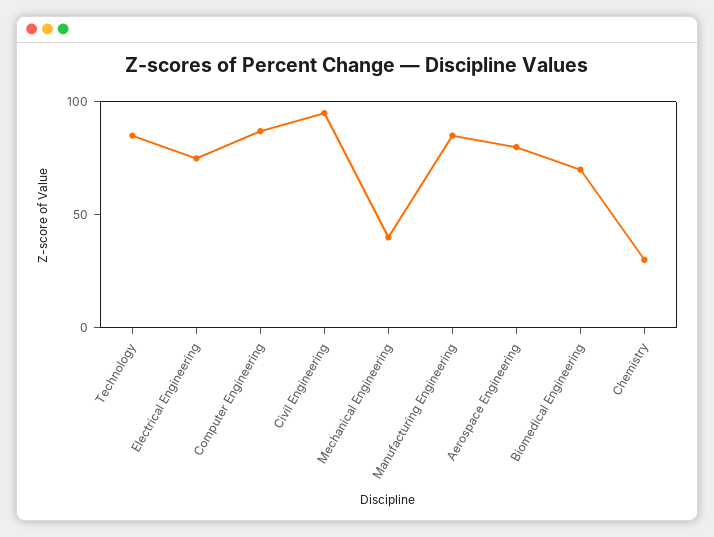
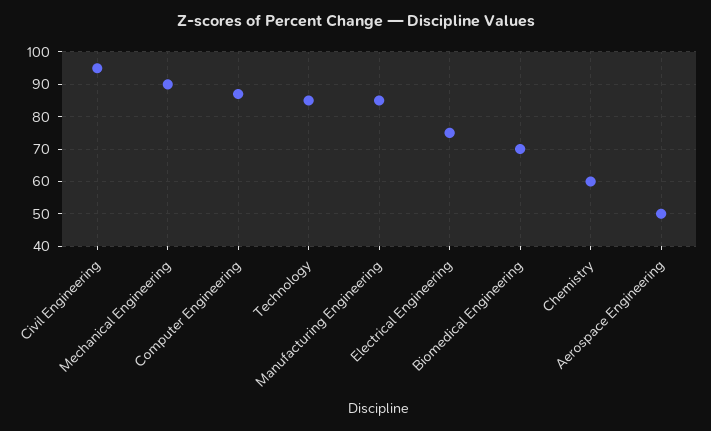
Mechanical Engineering: 40 -> 90
Aerospace Engineering: 80 -> 50
Chemistry: 30 -> 60

